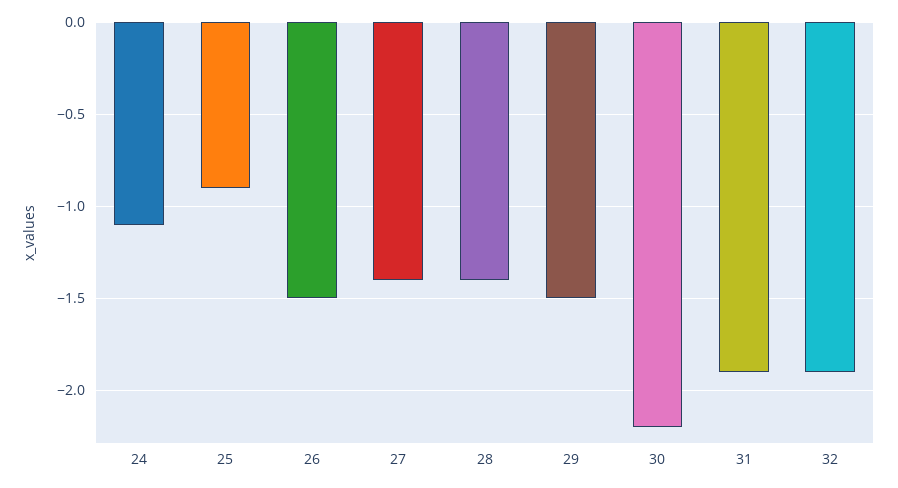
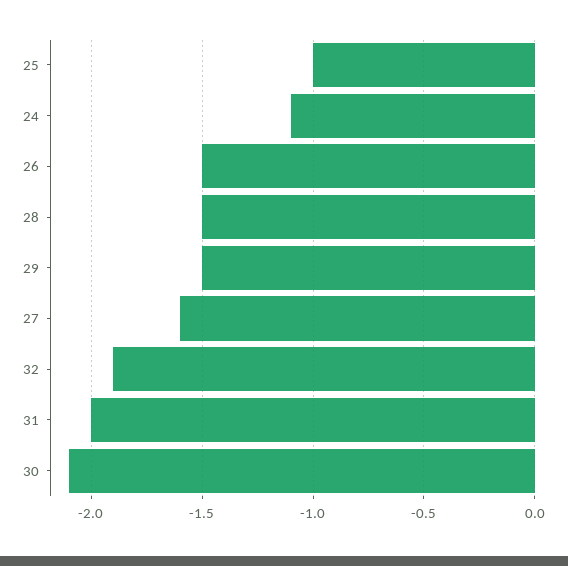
25: -0.9 -> -1
27: -1.4 -> -1.6
28: -1.4 -> -1.5
30: -2.2 -> -2.1
31: -1.9 -> -2

